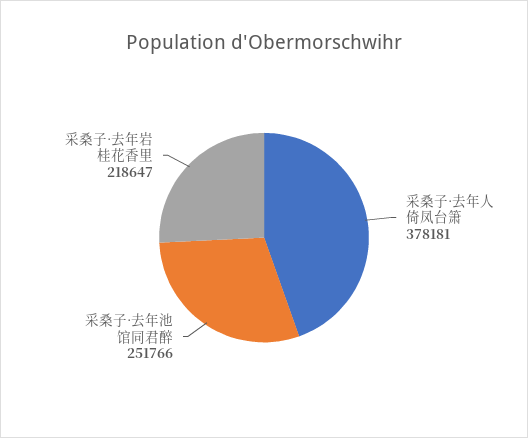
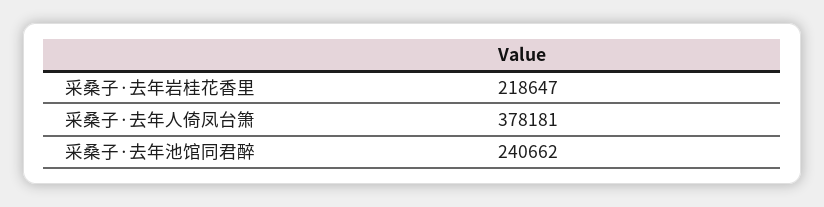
采桑子·去年池馆同君醉: 251766 -> 240662

